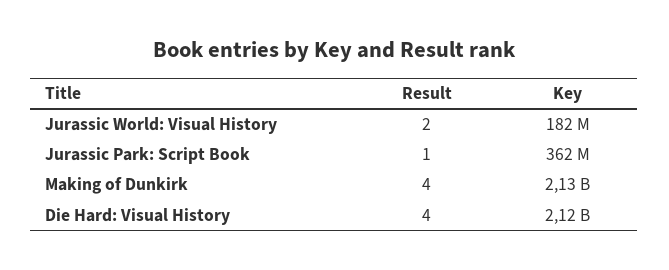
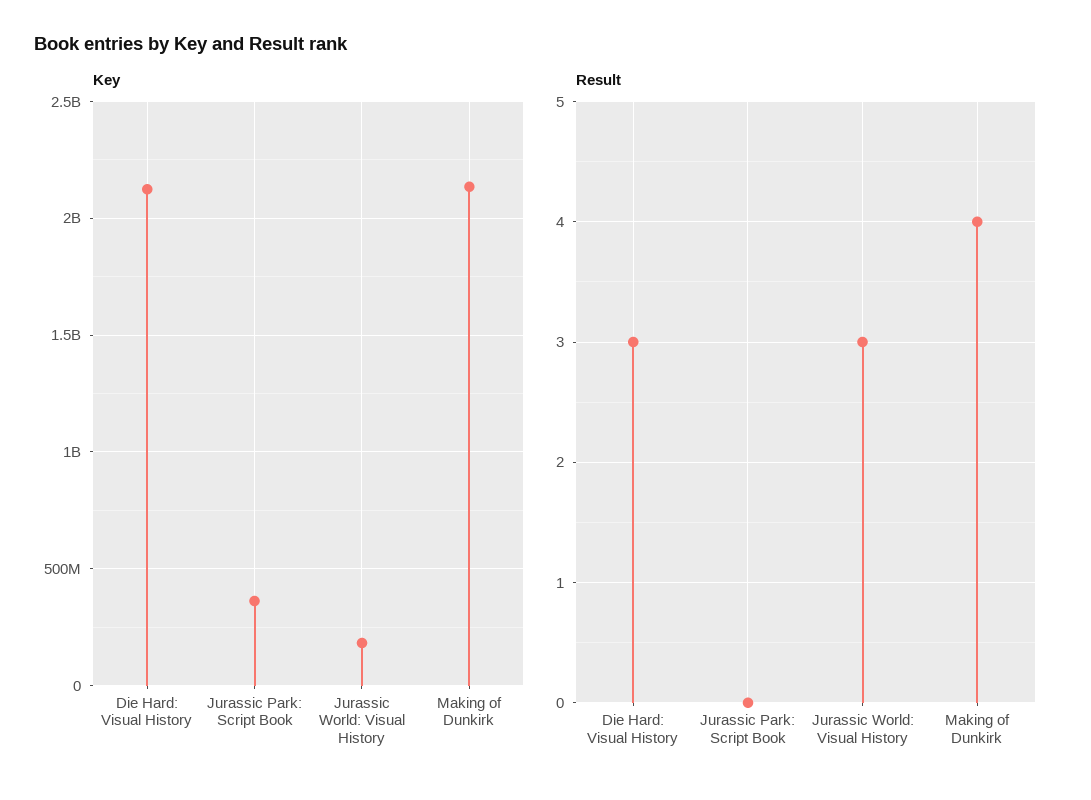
Result, Jurassic World: Visual History: 2 -> 3
Result, Jurassic Park: Script Book: 1 -> 0
Result, Die Hard: Visual History: 4 -> 3

